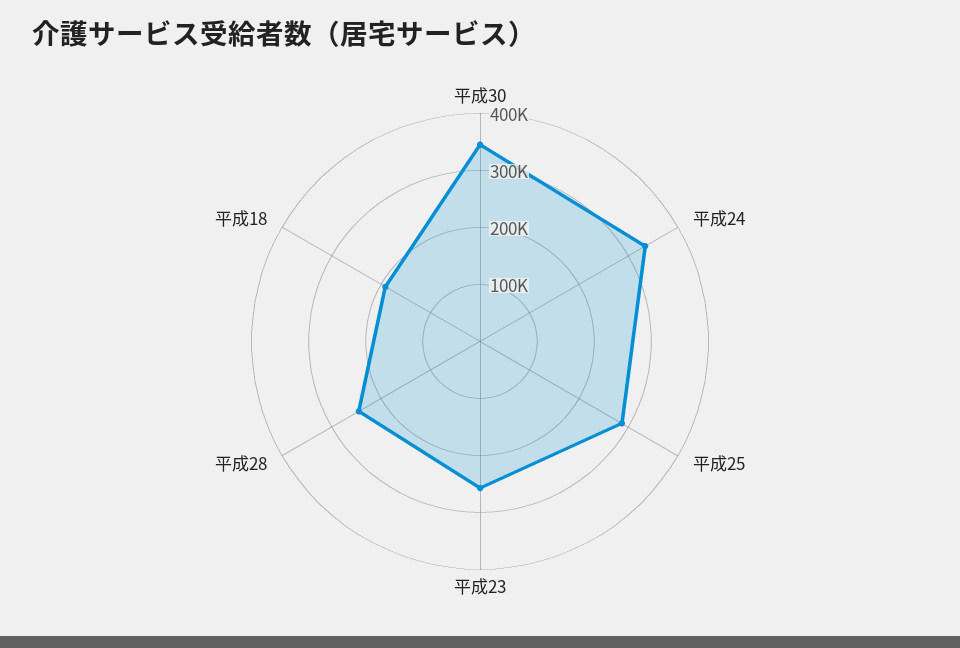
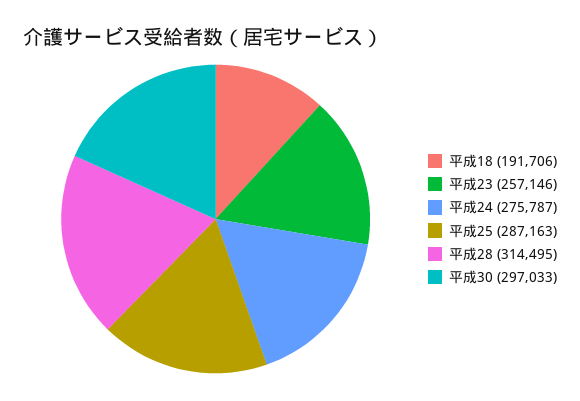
平成30: 340000 -> 297033
平成24: 340000 -> 275787
平成28: 240000 -> 314495

